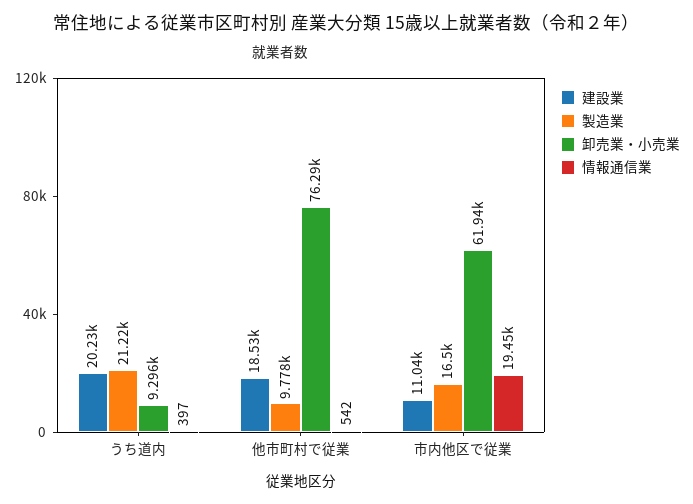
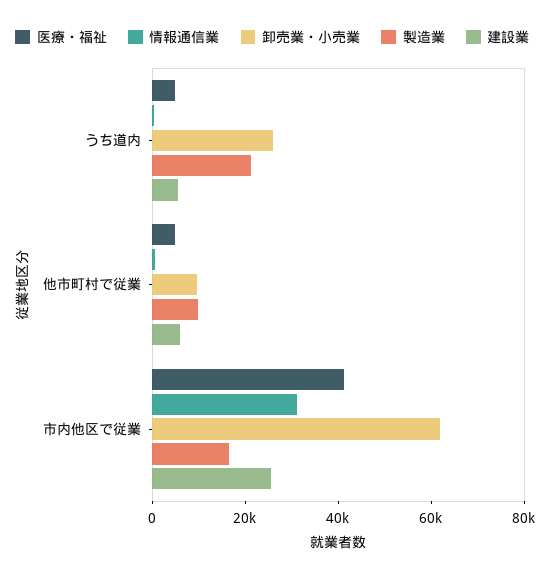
建設業, うち道内: 20230 -> 5000
卸売業・小売業, うち道内: 9296 -> 25000
建設業, 他市町村で従業: 18530 -> 5000
卸売業・小売業, 他市町村で従業: 76290 -> 10000
建設業, 市内他区で従業: 11040 -> 25000
情報通信業, 市内他区で従業: 19450 -> 30000
医療・福祉, うち道内: none -> 5000
医療・福祉, 他市町村で従業: none -> 5000
医療・福祉, 市内他区で従業: none -> 40000

